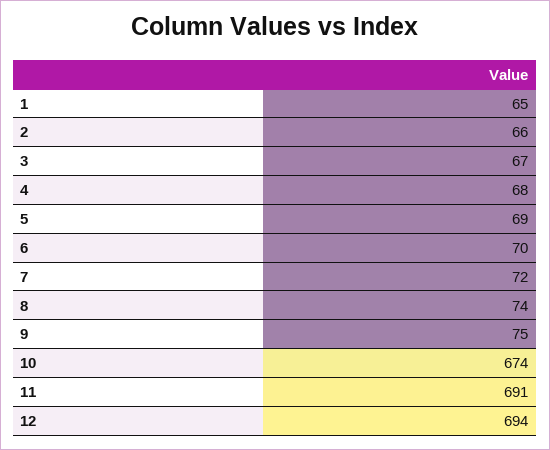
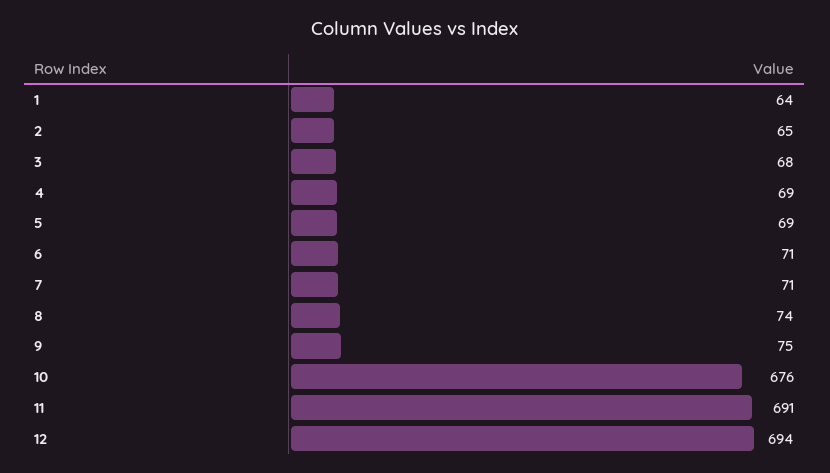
1: 65 -> 64
2: 66 -> 65
3: 67 -> 68
4: 68 -> 69
6: 70 -> 71
7: 72 -> 71
10: 674 -> 676

